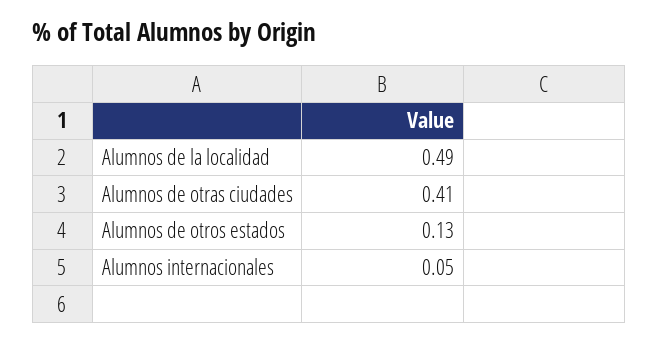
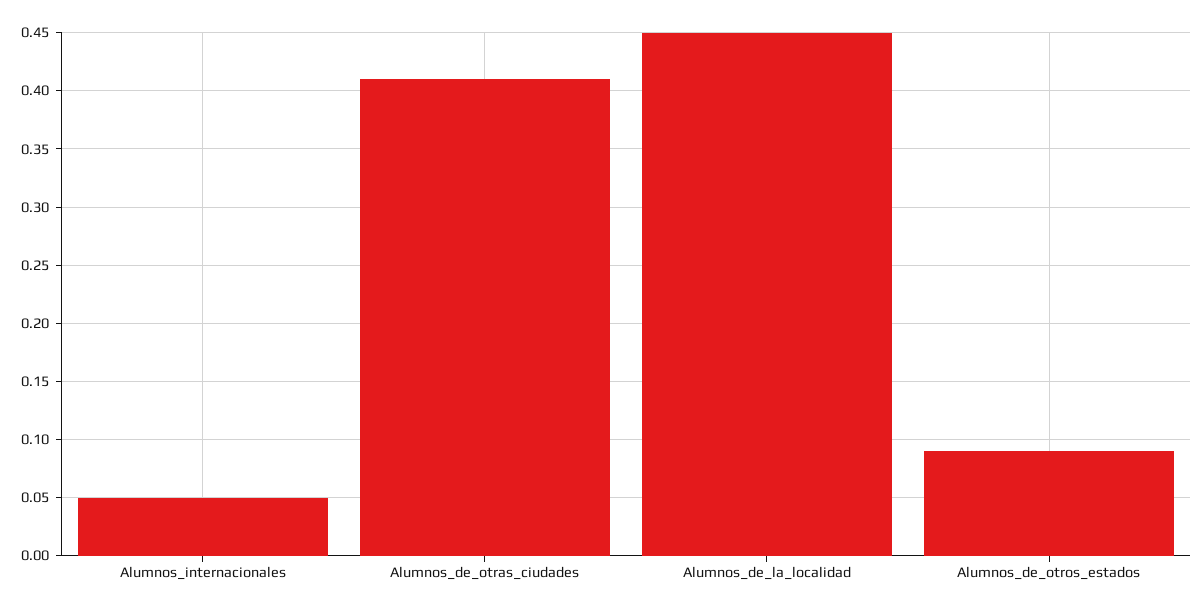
Alumnos de la localidad: 0.49 -> 0.45
Alumnos de otros estados: 0.13 -> 0.09

